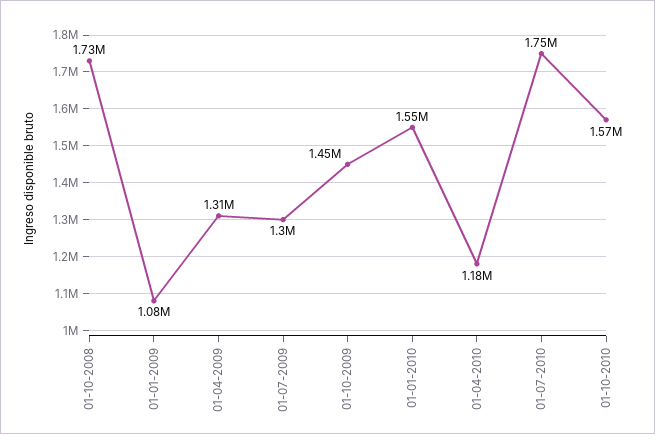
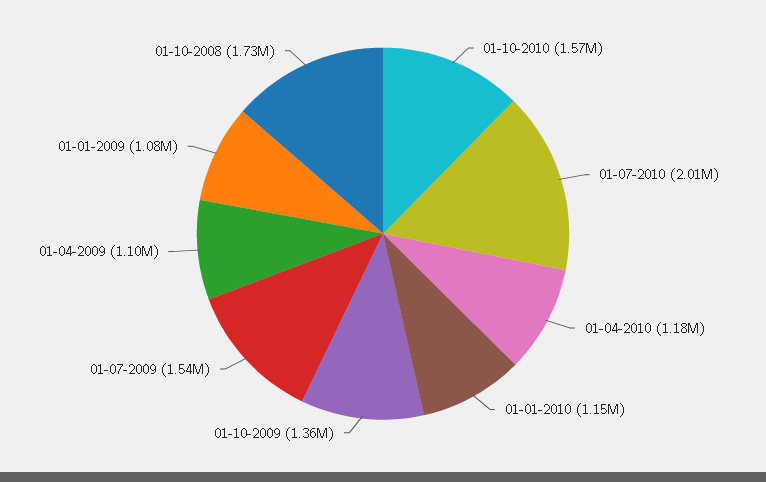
01-04-2009: 1310000 -> 1100000
01-07-2009: 1300000 -> 1540000
01-10-2009: 1450000 -> 1360000
01-01-2010: 1550000 -> 1150000
01-07-2010: 1750000 -> 2010000

